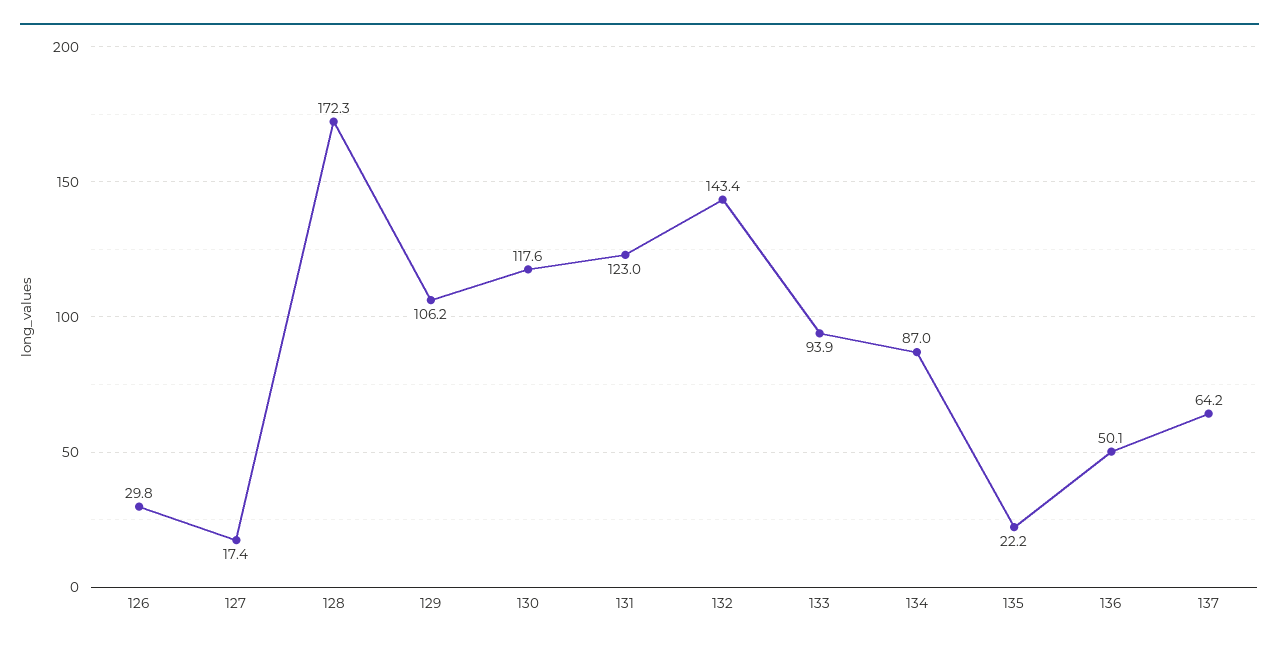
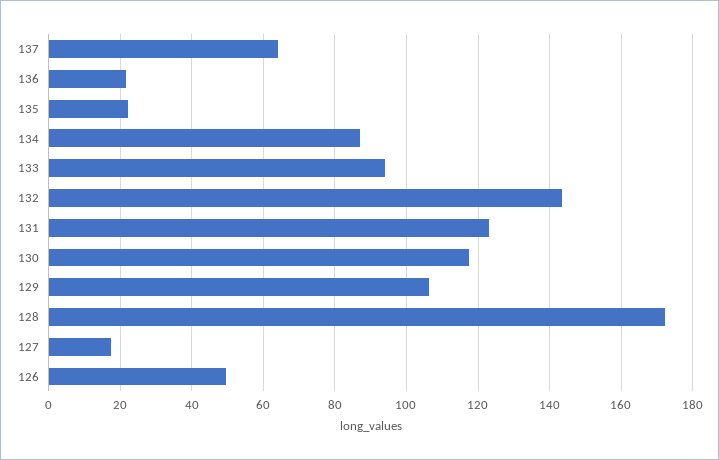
126: 29.8 -> 50
136: 50.1 -> 22

